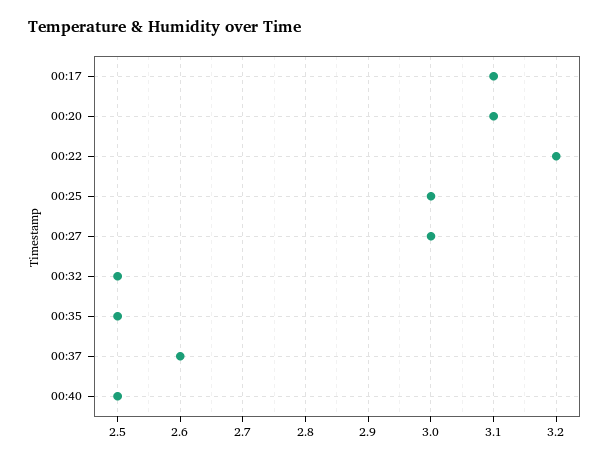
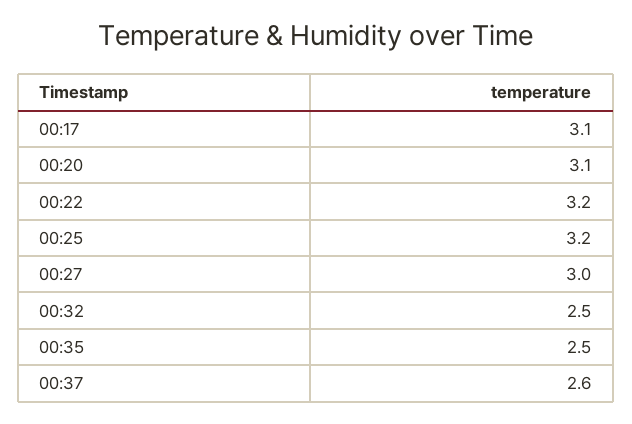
00:25: 3 -> 3.2
00:40: 2.5 -> none

